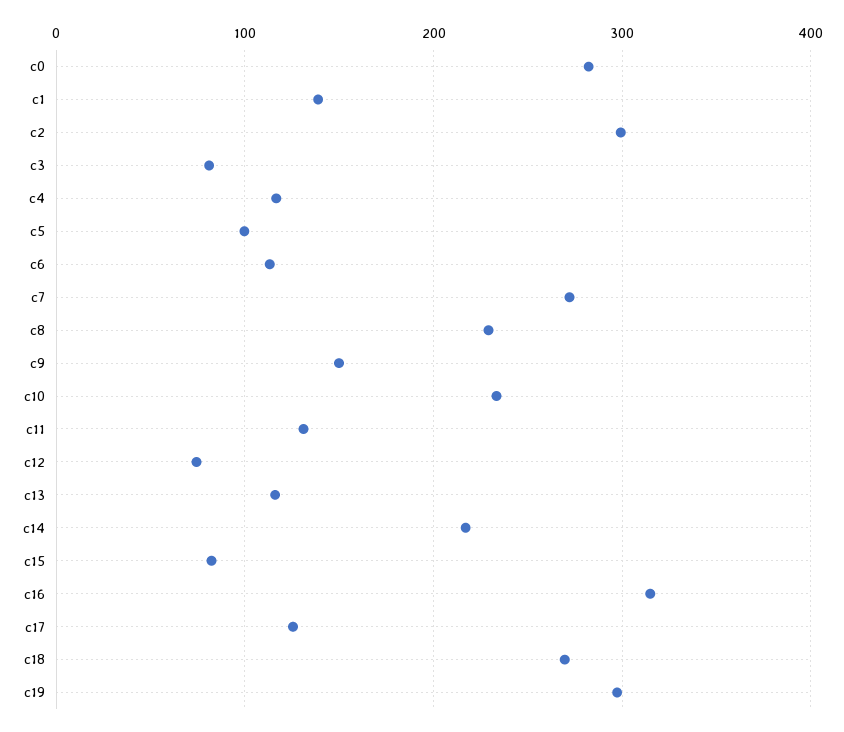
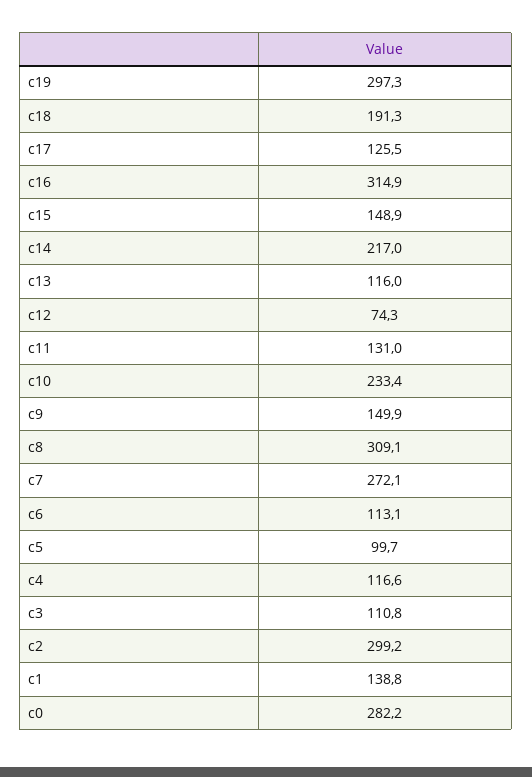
c3: 80 -> 110.8
c8: 230 -> 309.1
c15: 80 -> 148.9
c18: 270 -> 191.3

